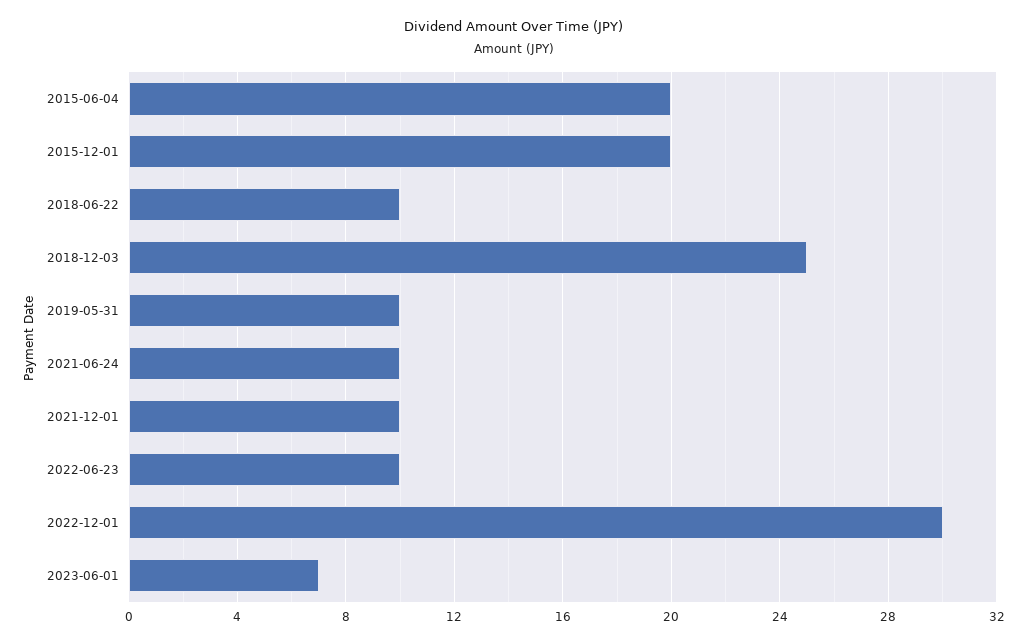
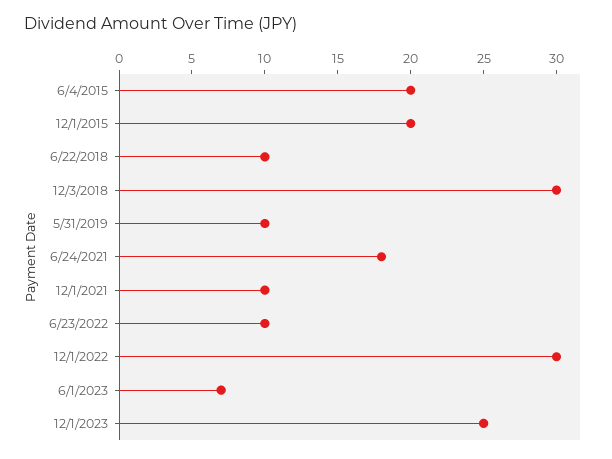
2018-12-03: 25 -> 30
2021-06-24: 10 -> 18
12/1/2023: none -> 25

